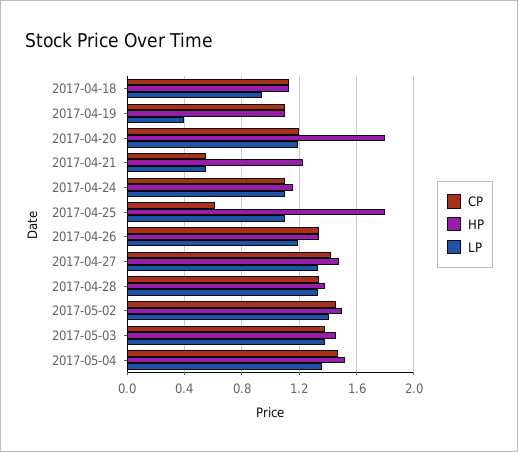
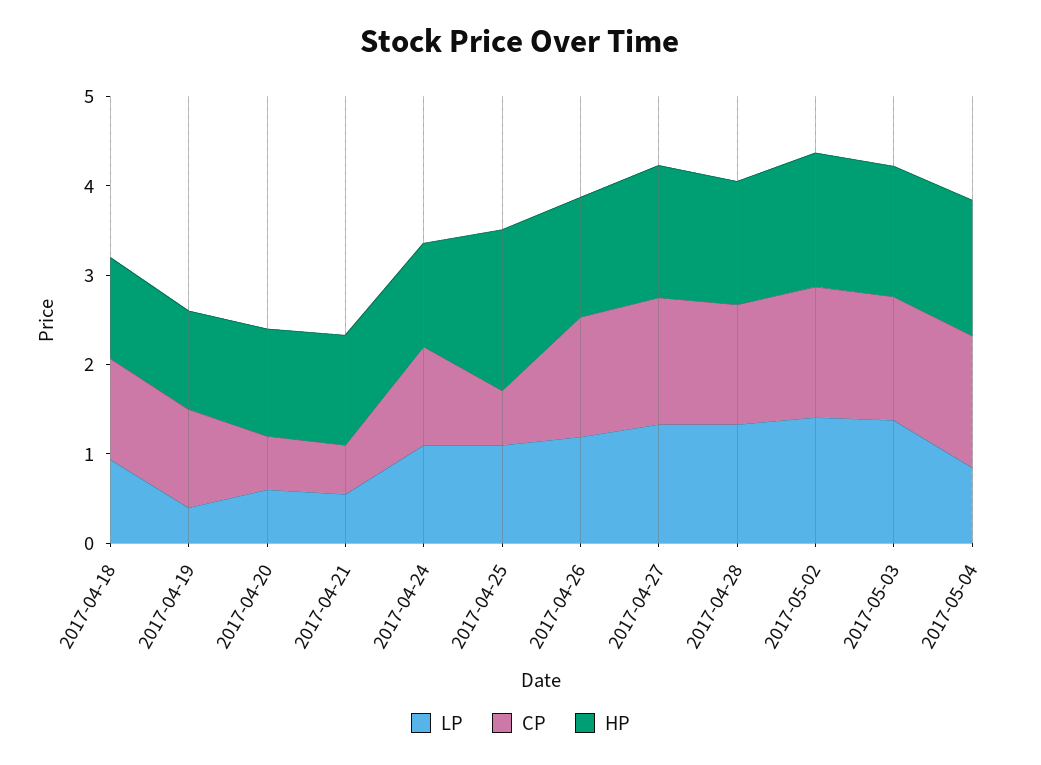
CP, 2017-04-20: 1.2 -> 0.6
HP, 2017-04-20: 1.8 -> 1.2
LP, 2017-04-20: 1.2 -> 0.6
LP, 2017-05-04: 1.35 -> 0.8

